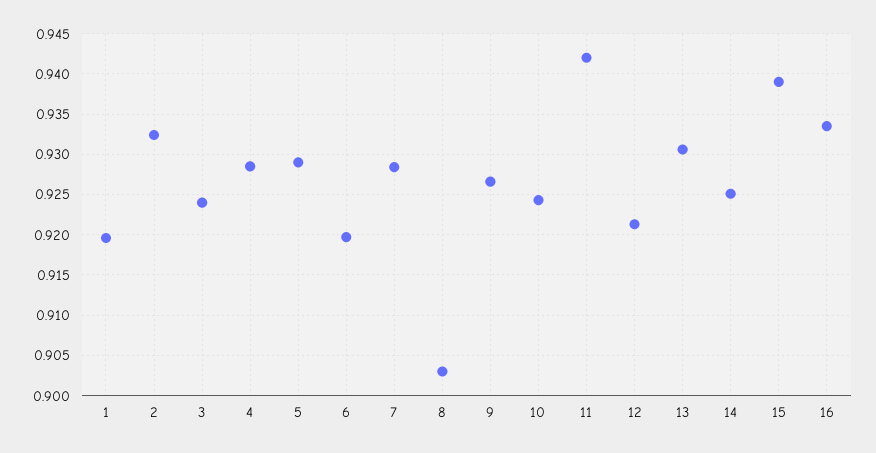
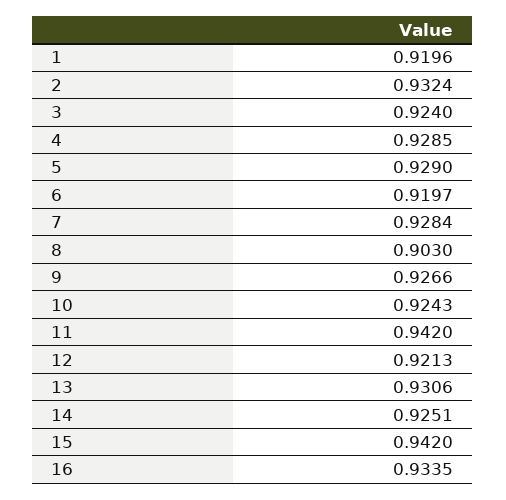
15: 0.939 -> 0.942

